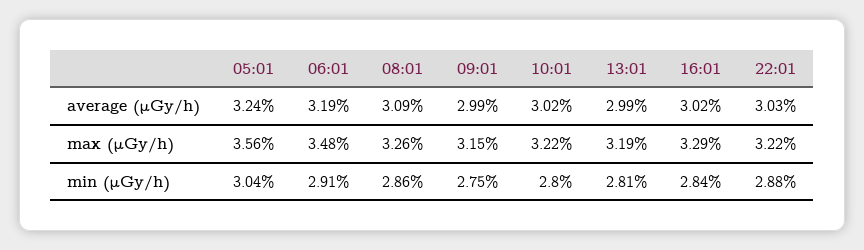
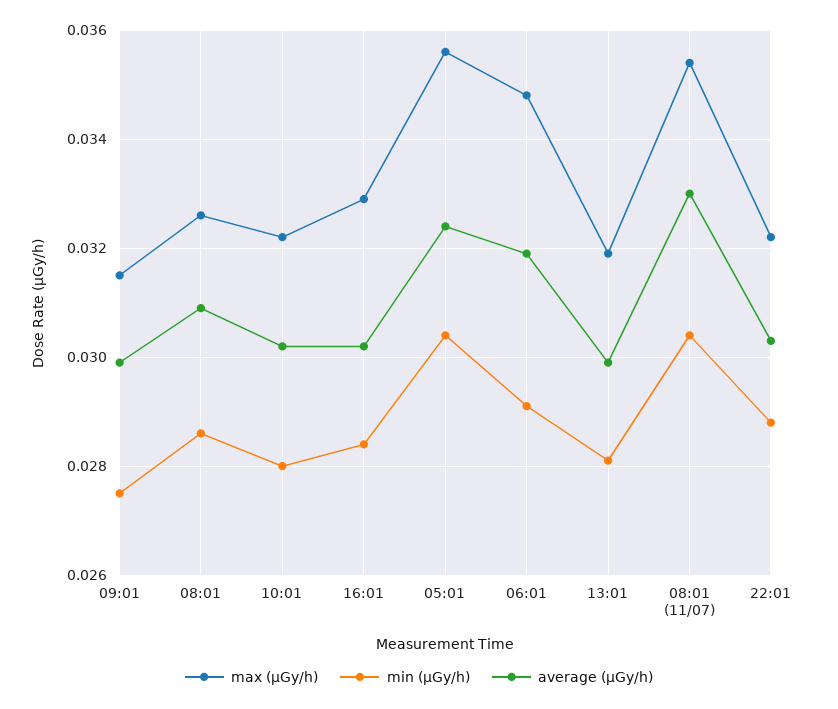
max (μGy/h), 08:01 (11/07): none -> 0.0355
min (μGy/h), 08:01 (11/07): none -> 0.0305
average (μGy/h), 08:01 (11/07): none -> 0.033

